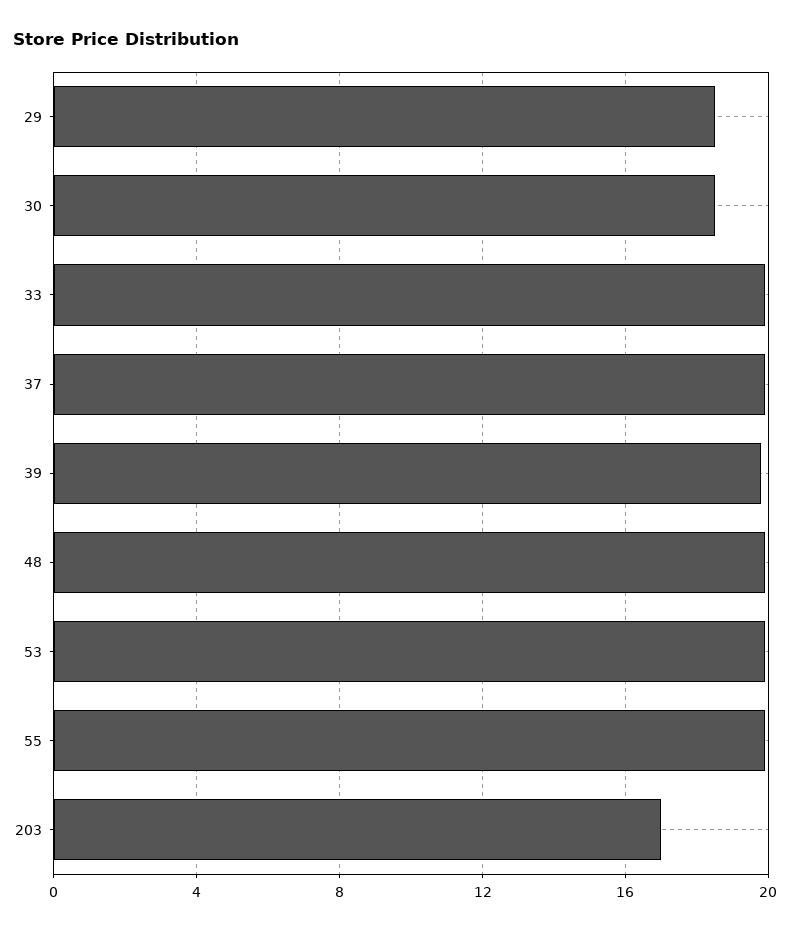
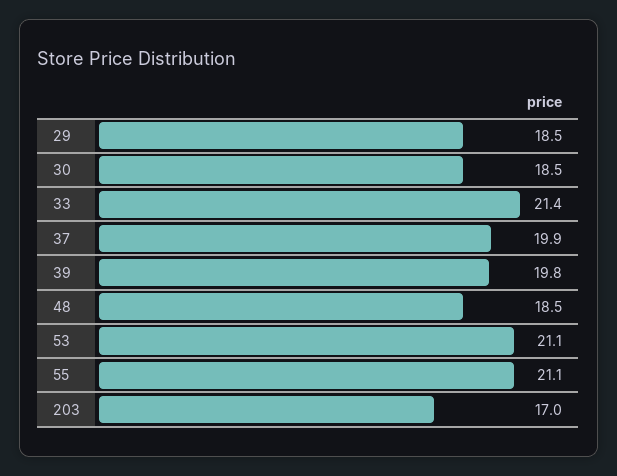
33: 20 -> 21.4
48: 20 -> 18.5
53: 20 -> 21.1
55: 20 -> 21.1

